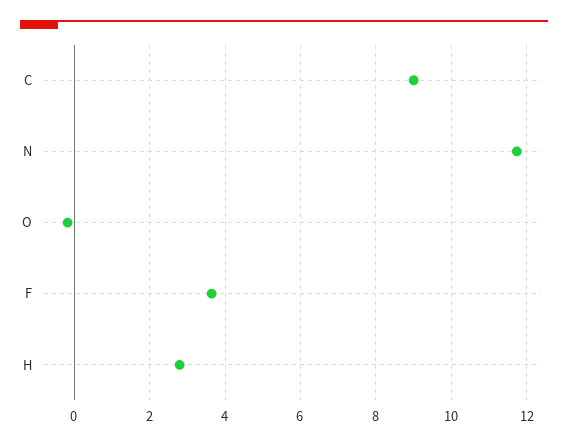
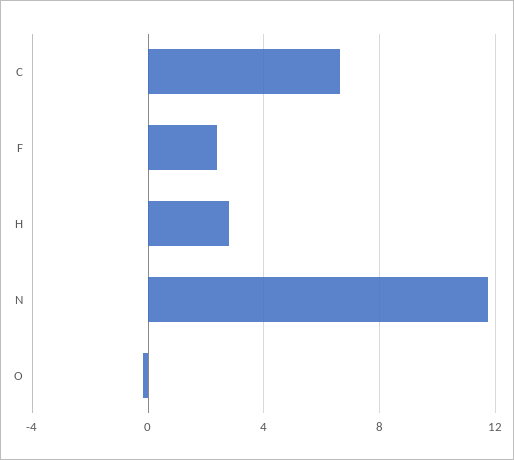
C: 9 -> 6.5
F: 3.6 -> 2.5

